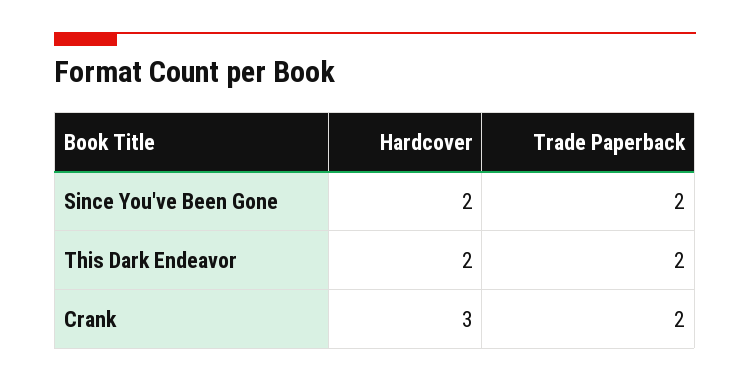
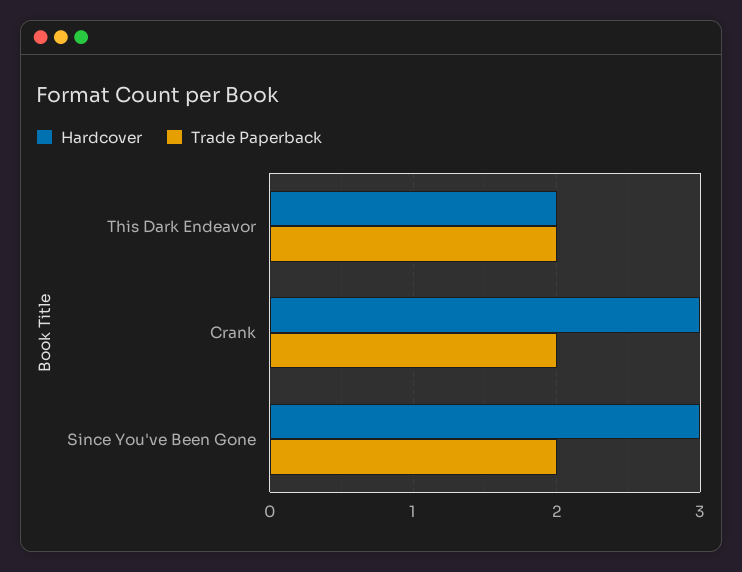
Hardcover, Since You've Been Gone: 2 -> 3

